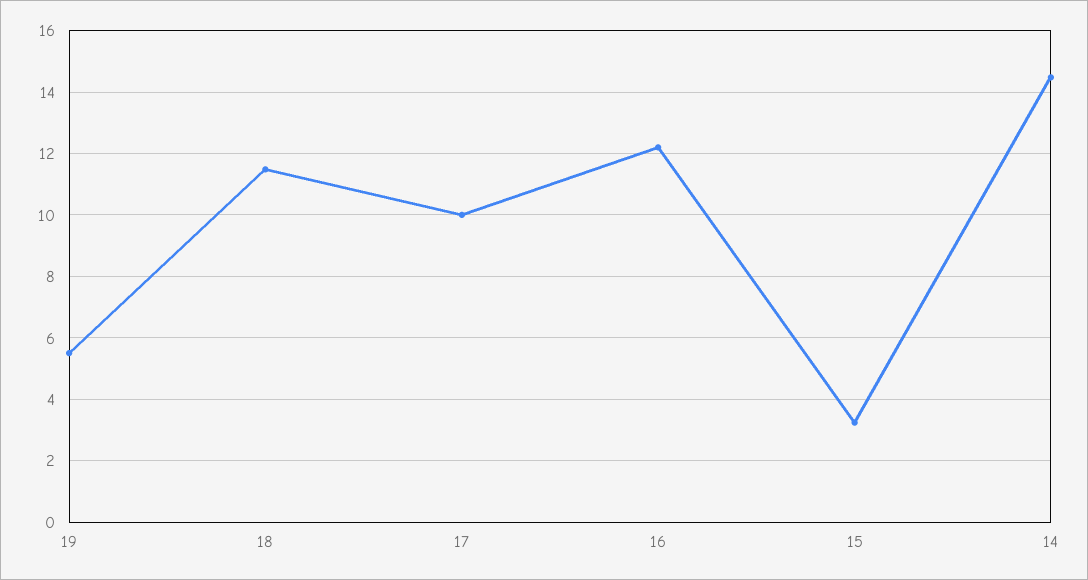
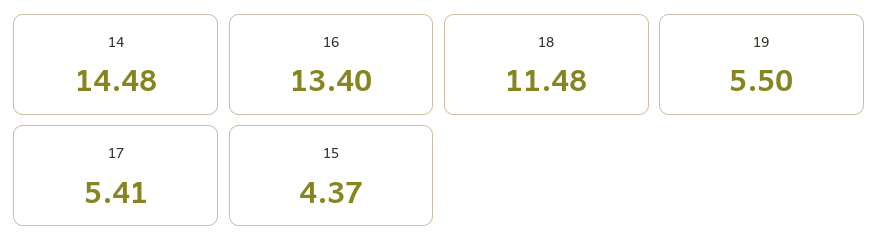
17: 10 -> 5.41
16: 12.2 -> 13.4
15: 3.2 -> 4.37

